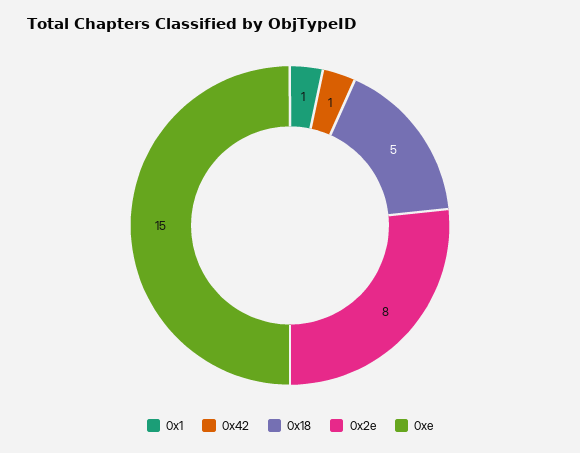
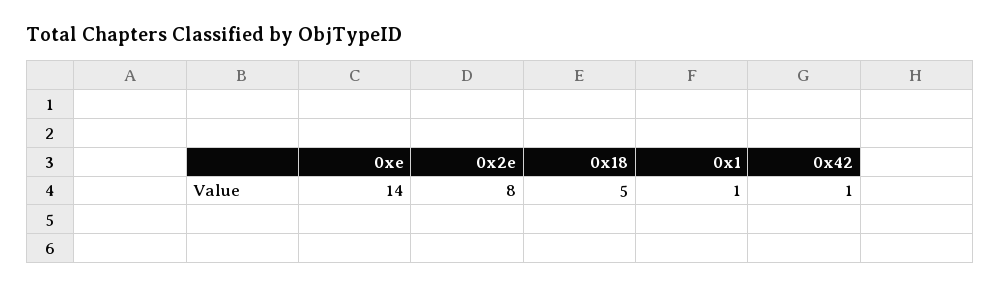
0xe: 15 -> 14

